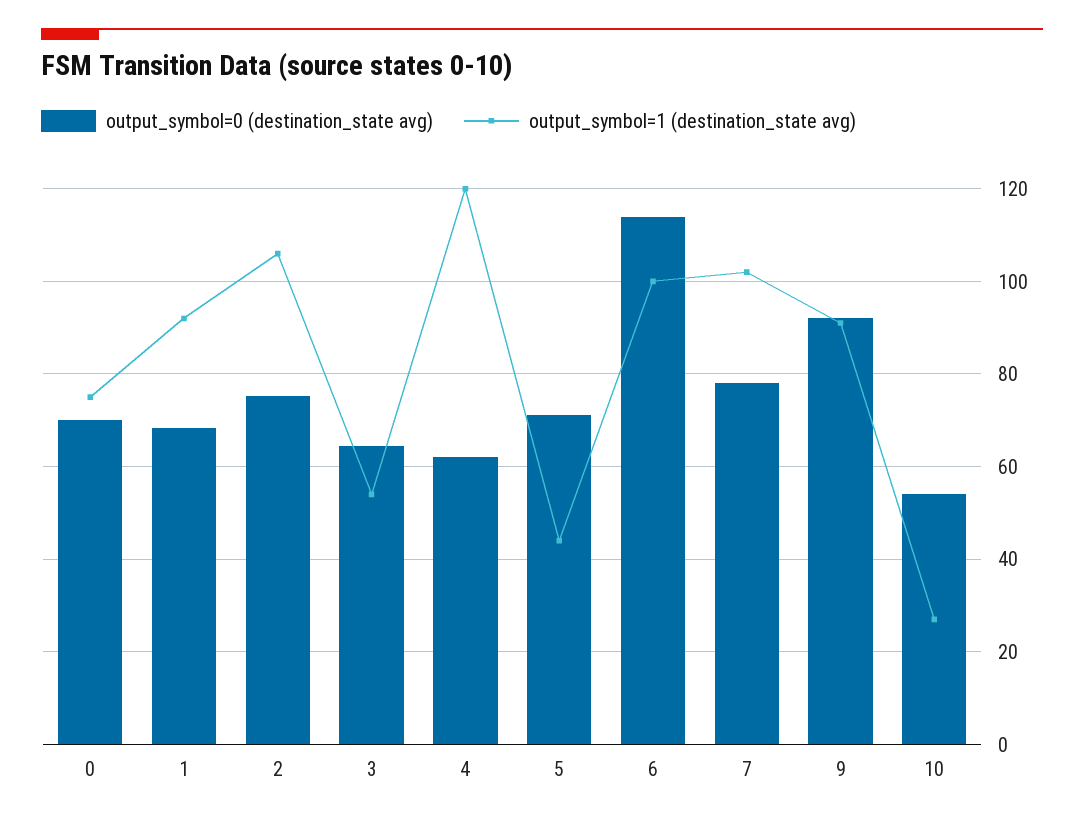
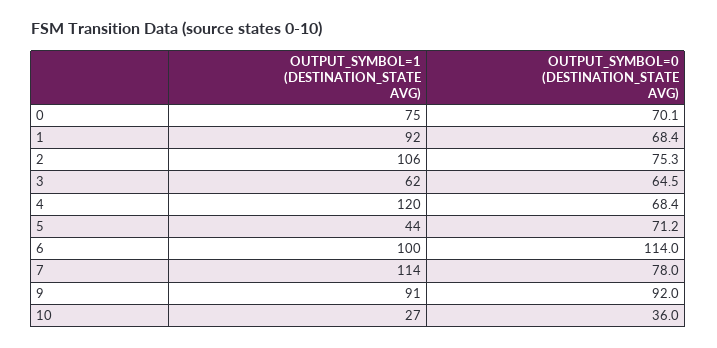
output_symbol=1 (destination_state avg), 3: 54 -> 62
output_symbol=0 (destination_state avg), 4: 62 -> 68.4
output_symbol=1 (destination_state avg), 7: 102 -> 114
output_symbol=0 (destination_state avg), 10: 54 -> 36

